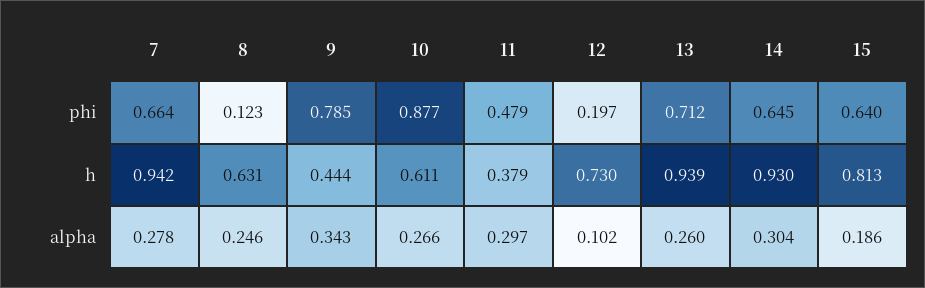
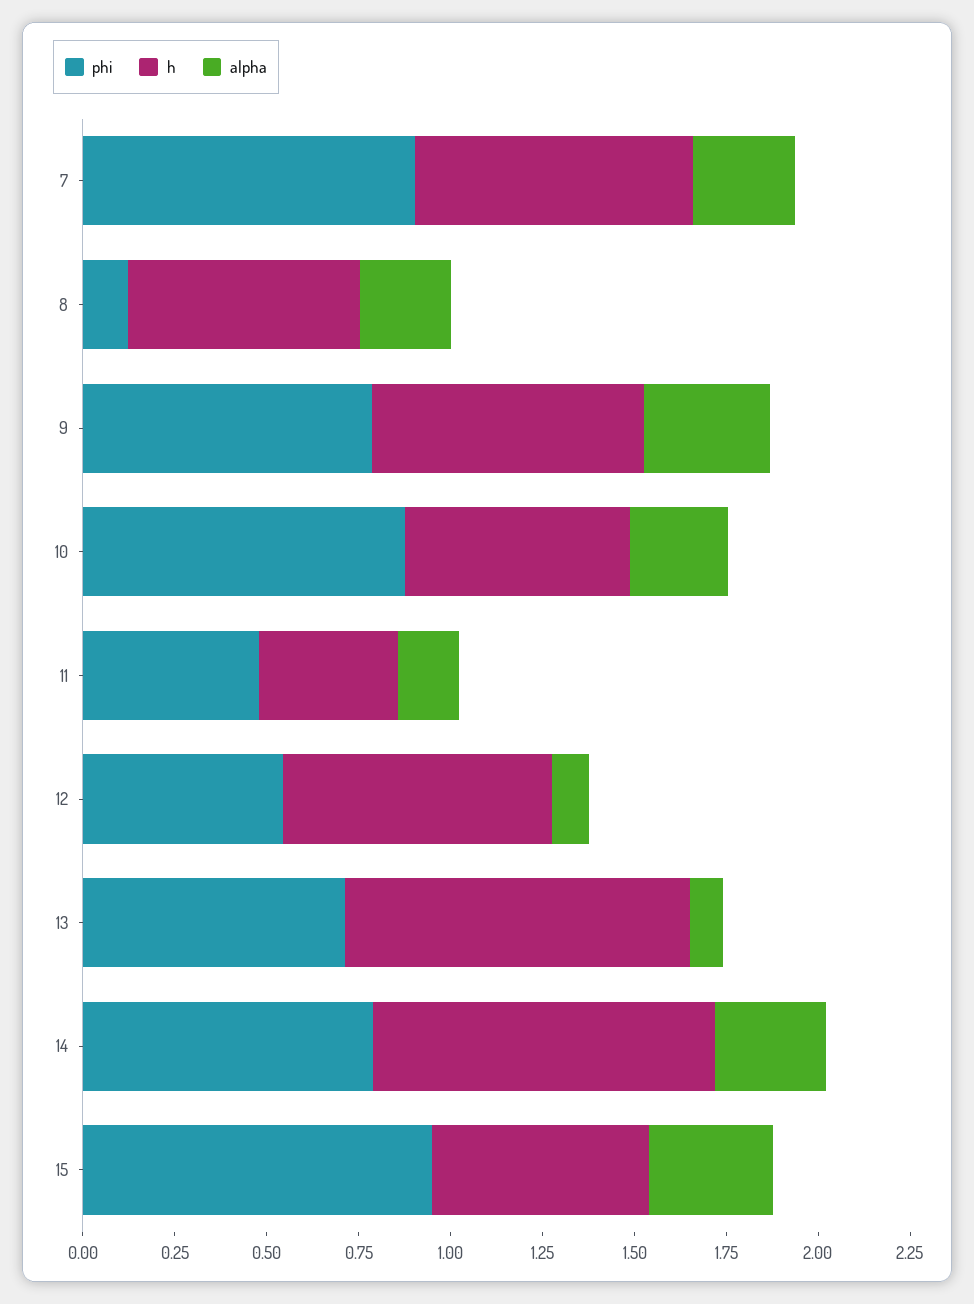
phi, 7: 0.664 -> 0.9
phi, 12: 0.197 -> 0.55
phi, 14: 0.645 -> 0.8
phi, 15: 0.64 -> 0.95
h, 7: 0.942 -> 0.75
h, 9: 0.444 -> 0.75
h, 15: 0.813 -> 0.6
alpha, 11: 0.297 -> 0.15
alpha, 13: 0.26 -> 0.1
alpha, 15: 0.186 -> 0.35

